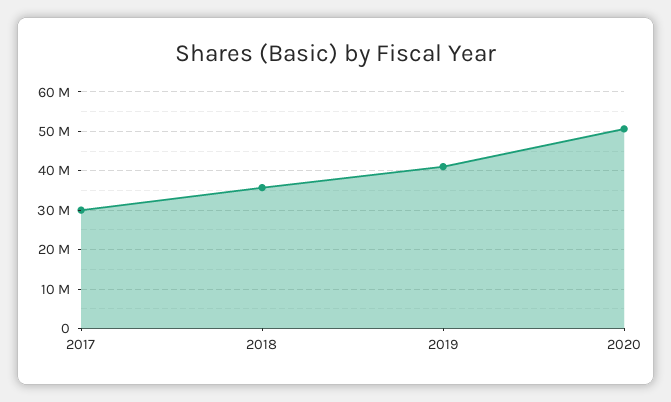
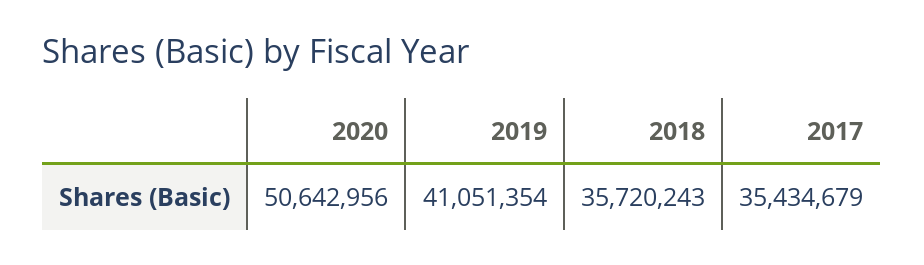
2017: 30000000 -> 35434679

